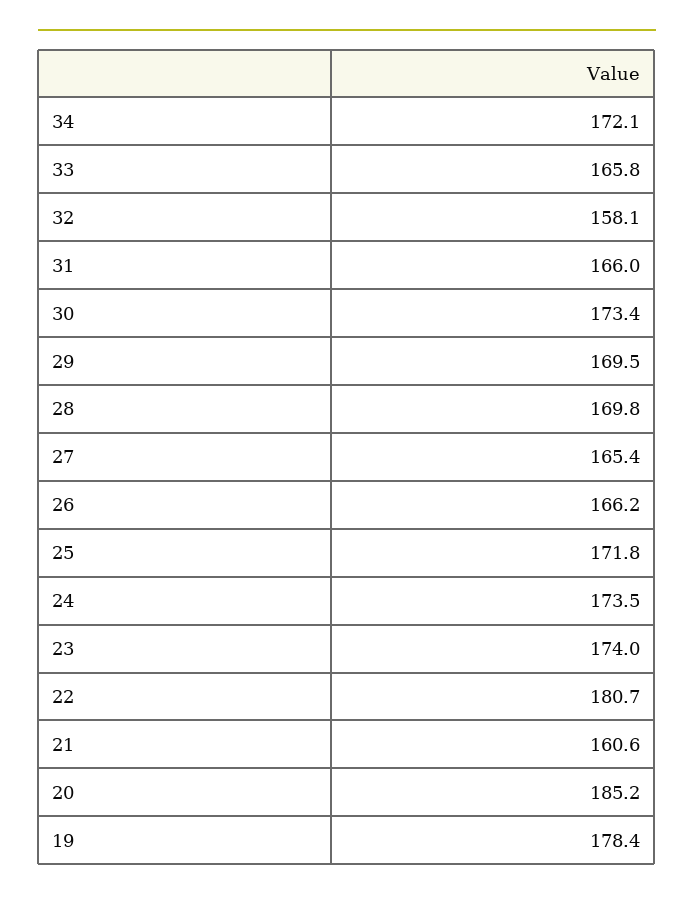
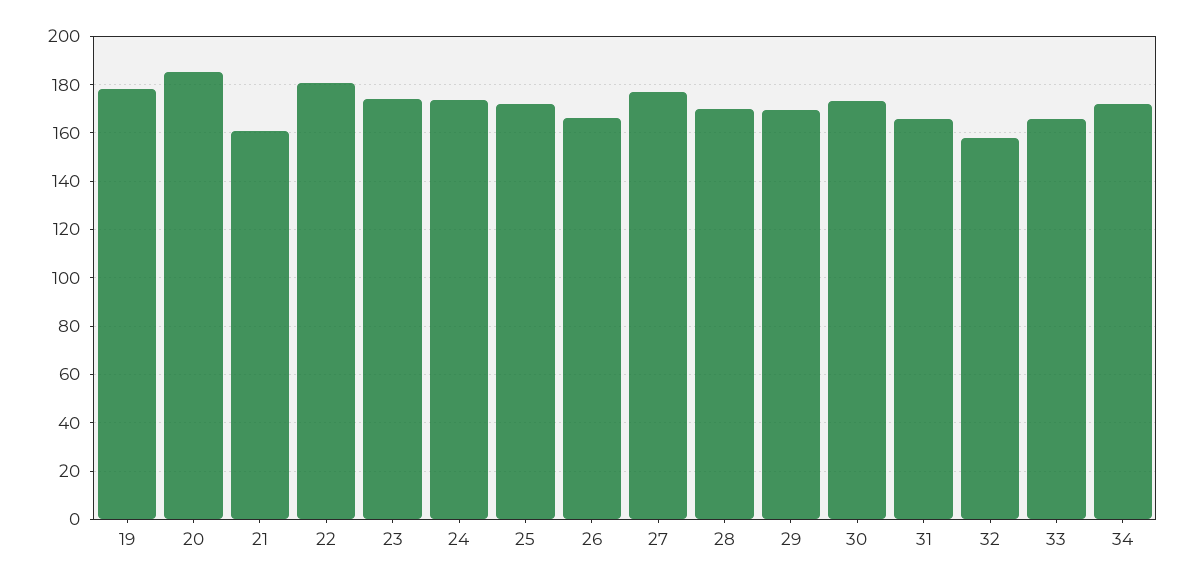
27: 165.4 -> 177.5

